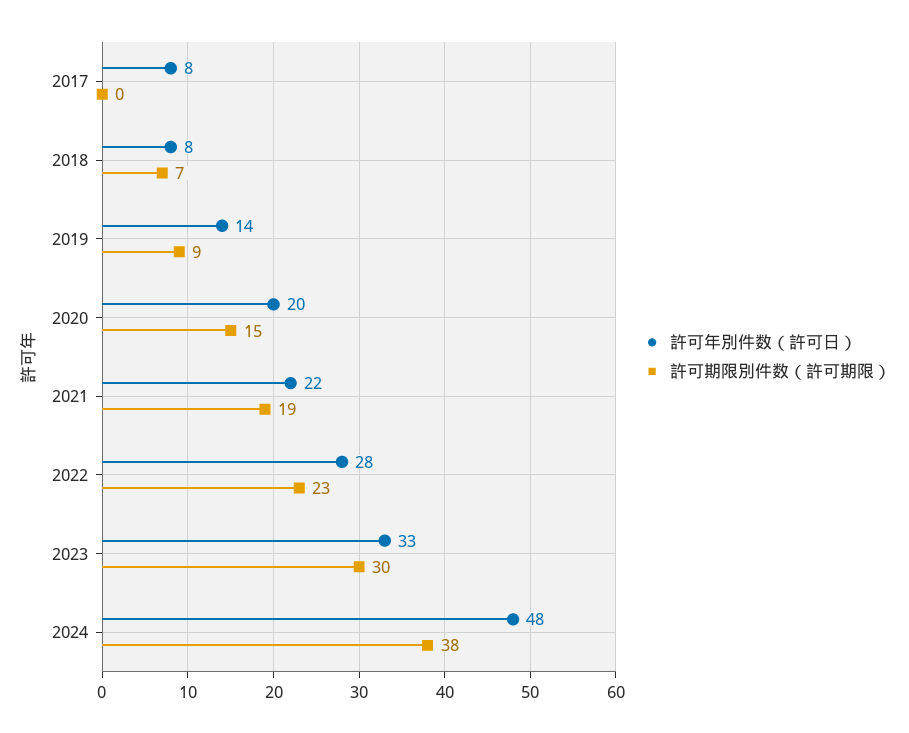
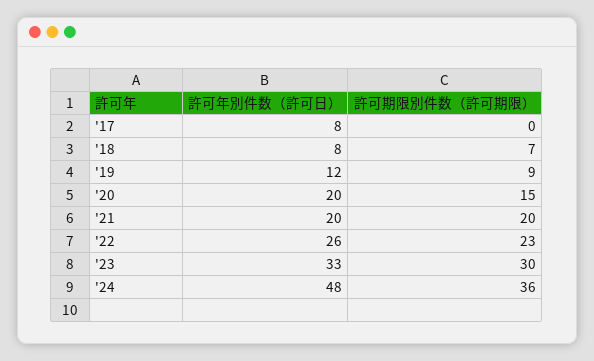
許可年別件数（許可日）, 2019: 14 -> 12
許可年別件数（許可日）, 2021: 22 -> 20
許可期限別件数（許可期限）, 2021: 19 -> 20
許可年別件数（許可日）, 2022: 28 -> 26
許可期限別件数（許可期限）, 2024: 38 -> 36

